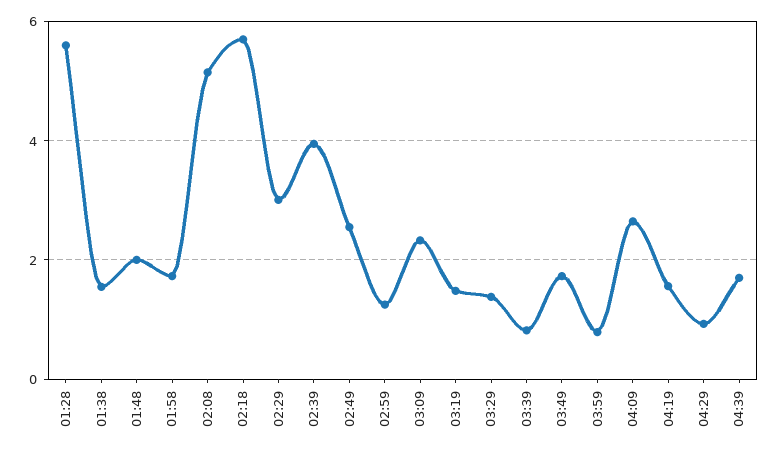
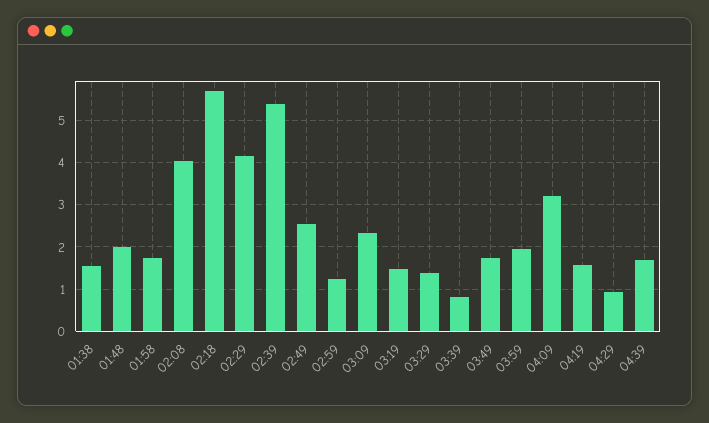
01:28: 5.6 -> none
02:08: 5.2 -> 4
02:29: 3 -> 4.2
02:39: 4 -> 5.4
03:59: 0.8 -> 2
04:09: 2.6 -> 3.2

